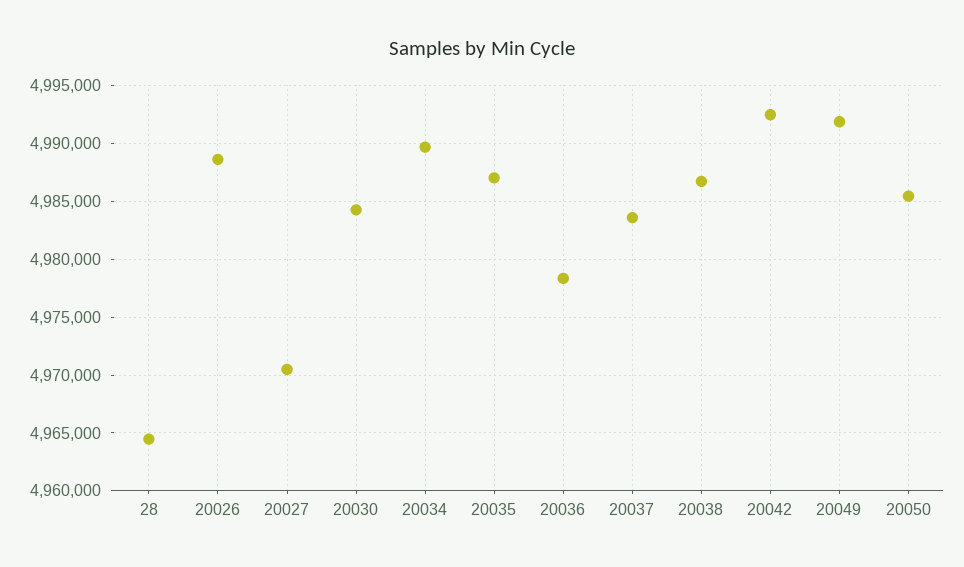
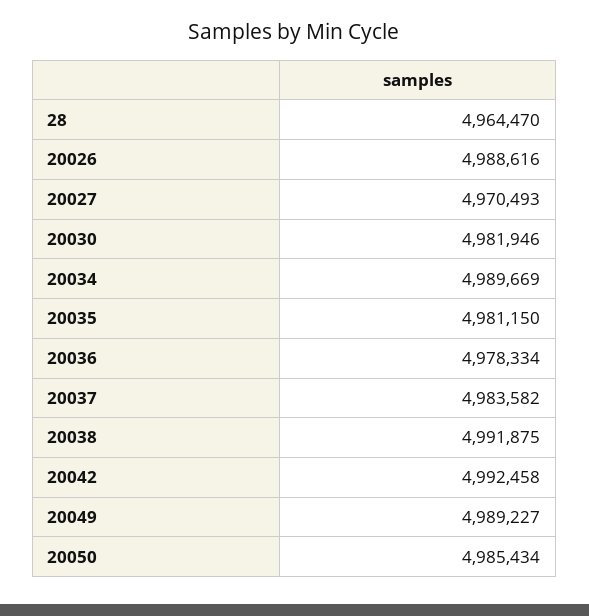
20030: 4984000 -> 4981946
20035: 4987000 -> 4981150
20038: 4987000 -> 4991875
20049: 4992000 -> 4989227

